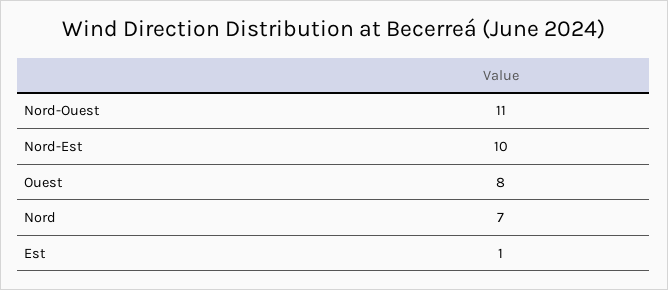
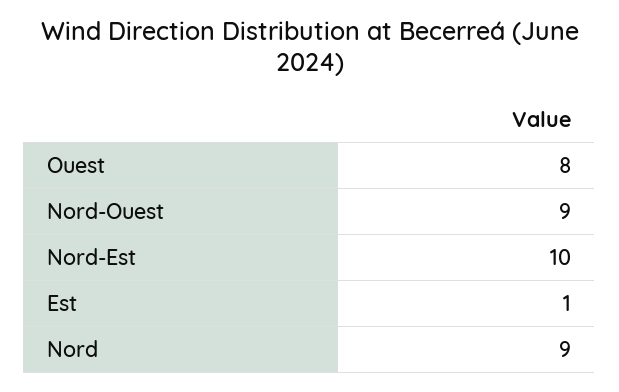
Nord-Ouest: 11 -> 9
Nord: 7 -> 9

